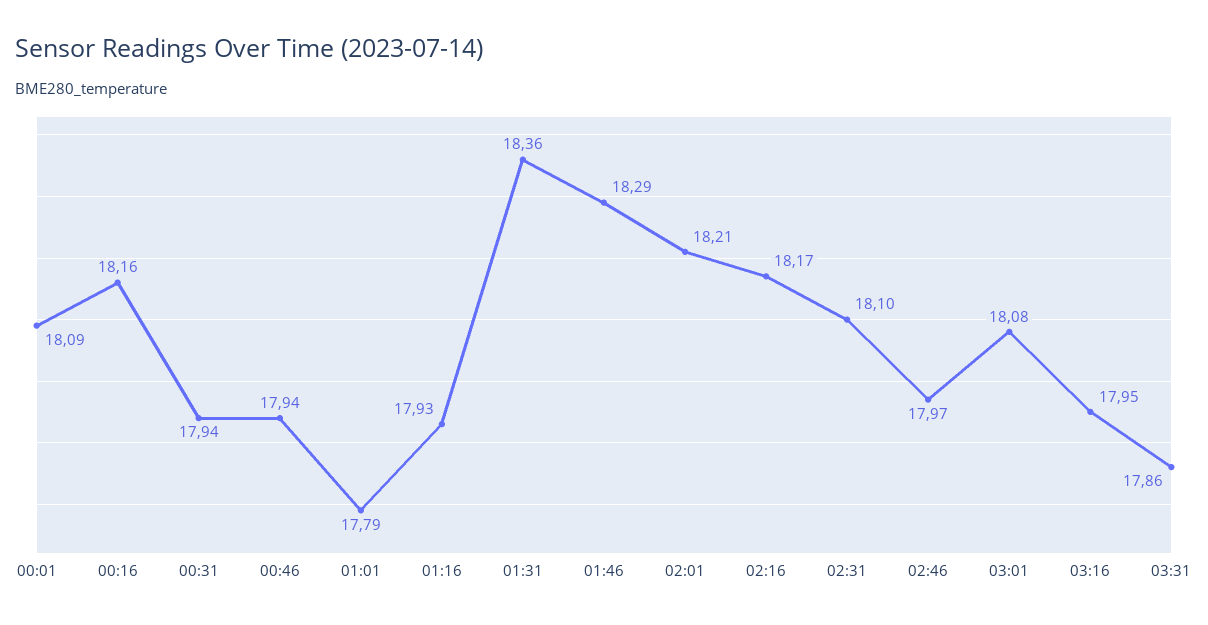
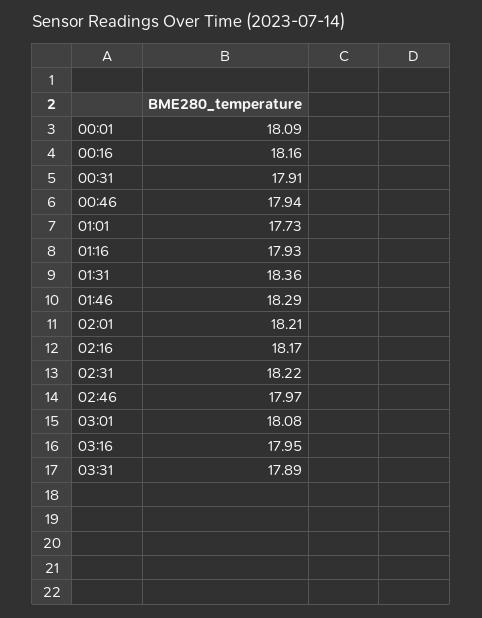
00:31: 17.94 -> 17.91
01:01: 17.79 -> 17.73
02:31: 18.1 -> 18.22
03:31: 17.86 -> 17.89

